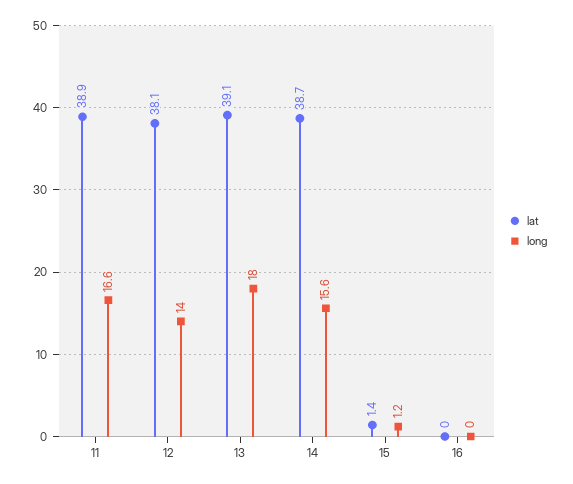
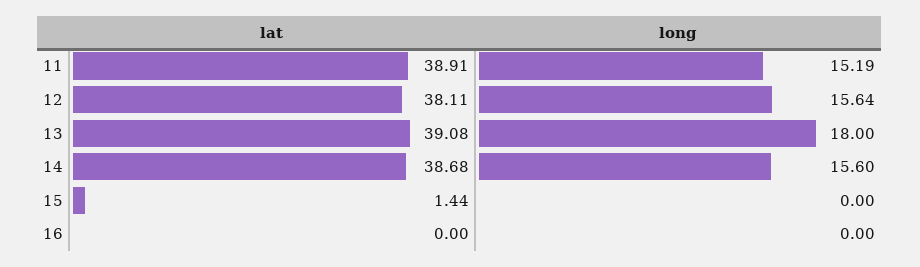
long, 11: 16.6 -> 15.19
long, 12: 14 -> 15.64
long, 15: 1.2 -> 0

